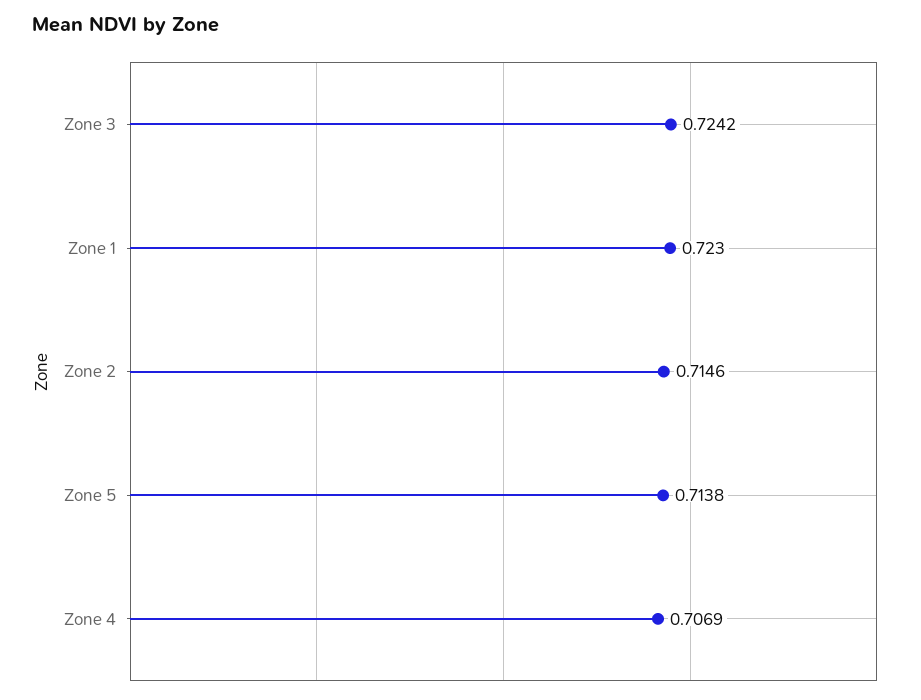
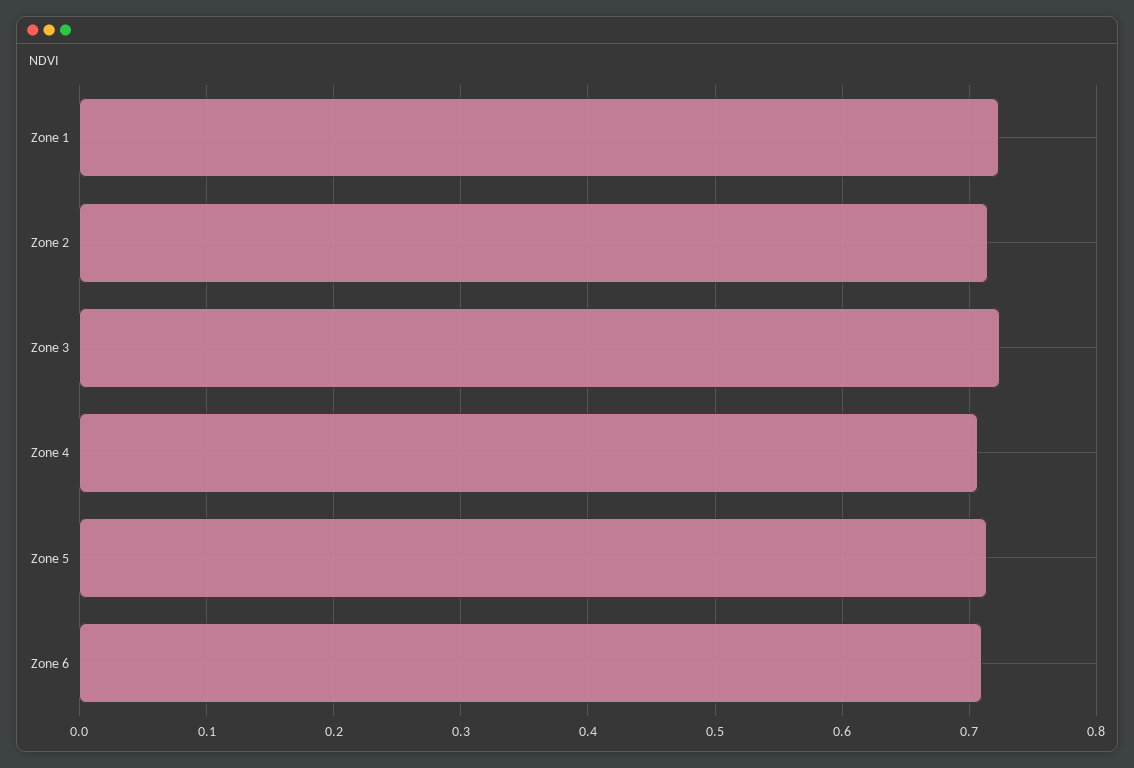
Zone 6: none -> 0.71

